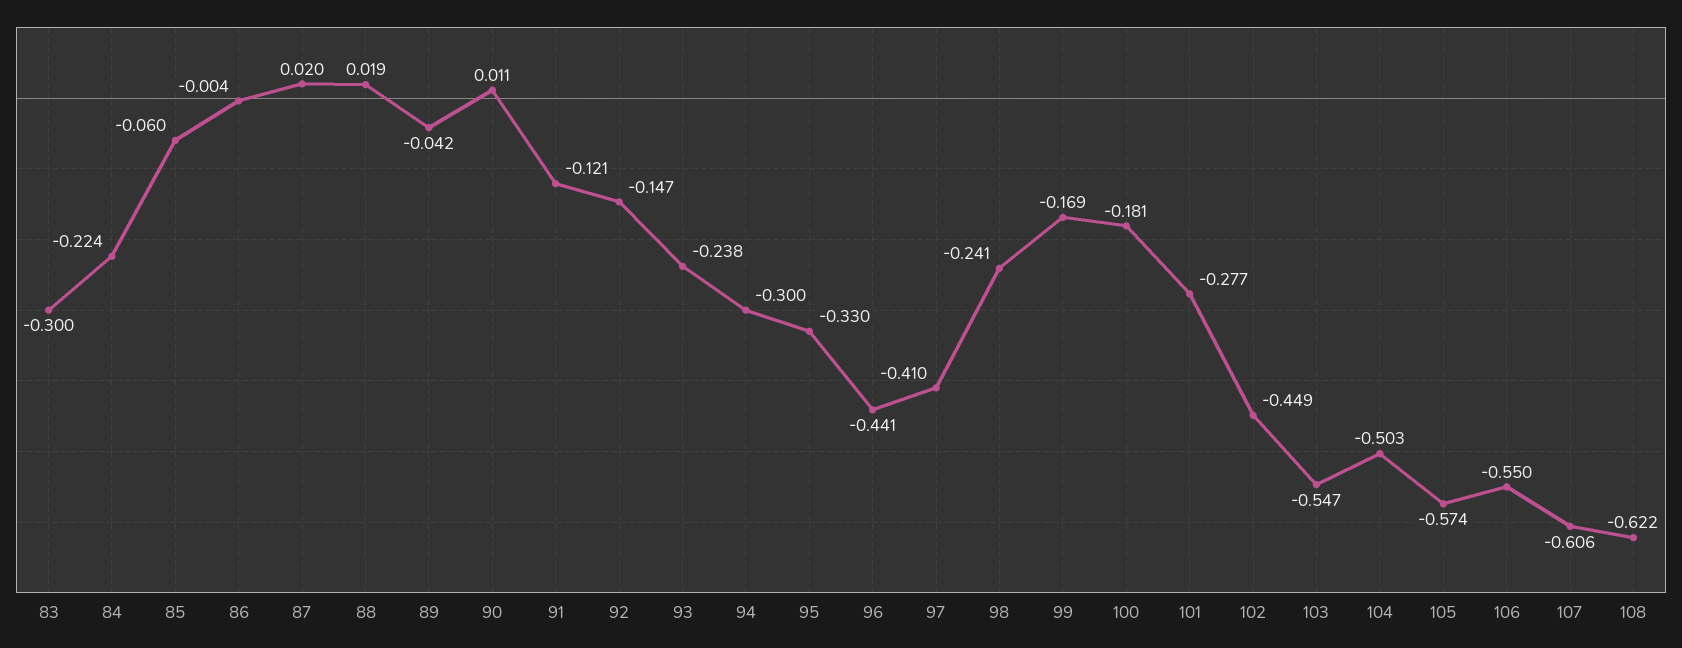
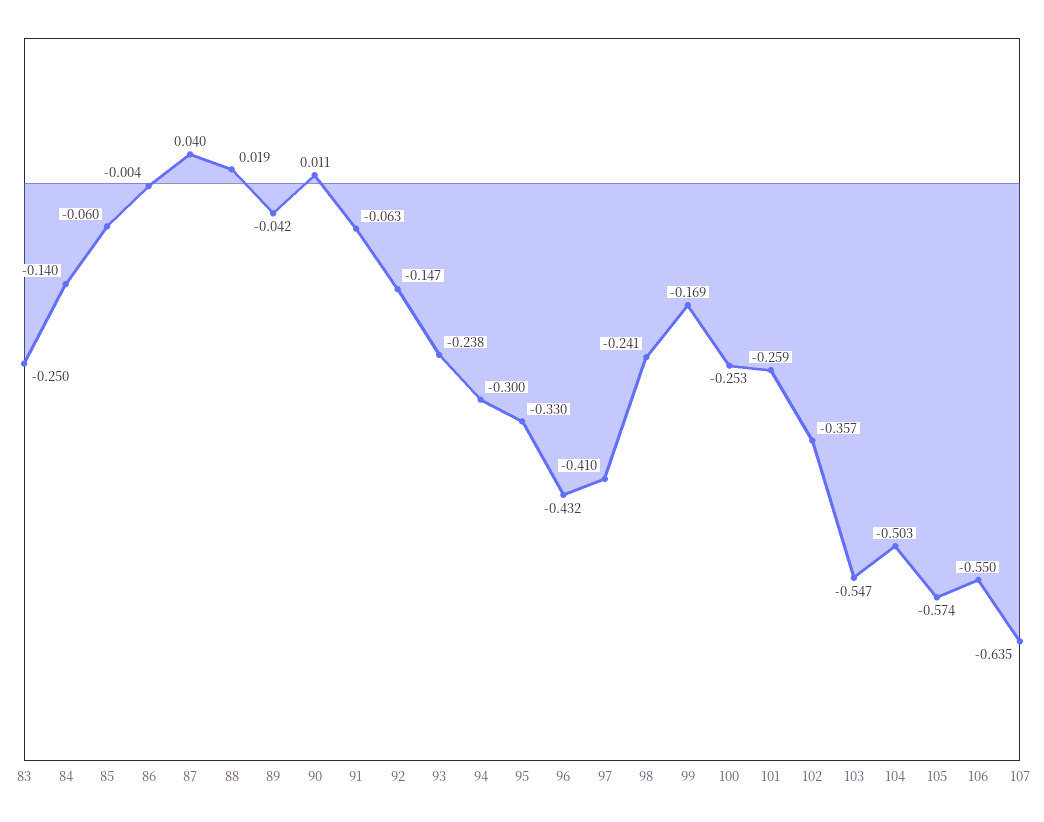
83: -0.3 -> -0.25
84: -0.224 -> -0.14
87: 0.02 -> 0.04
91: -0.121 -> -0.063
96: -0.441 -> -0.432
100: -0.181 -> -0.253
101: -0.277 -> -0.259
102: -0.449 -> -0.357
107: -0.606 -> -0.635
108: -0.622 -> none

